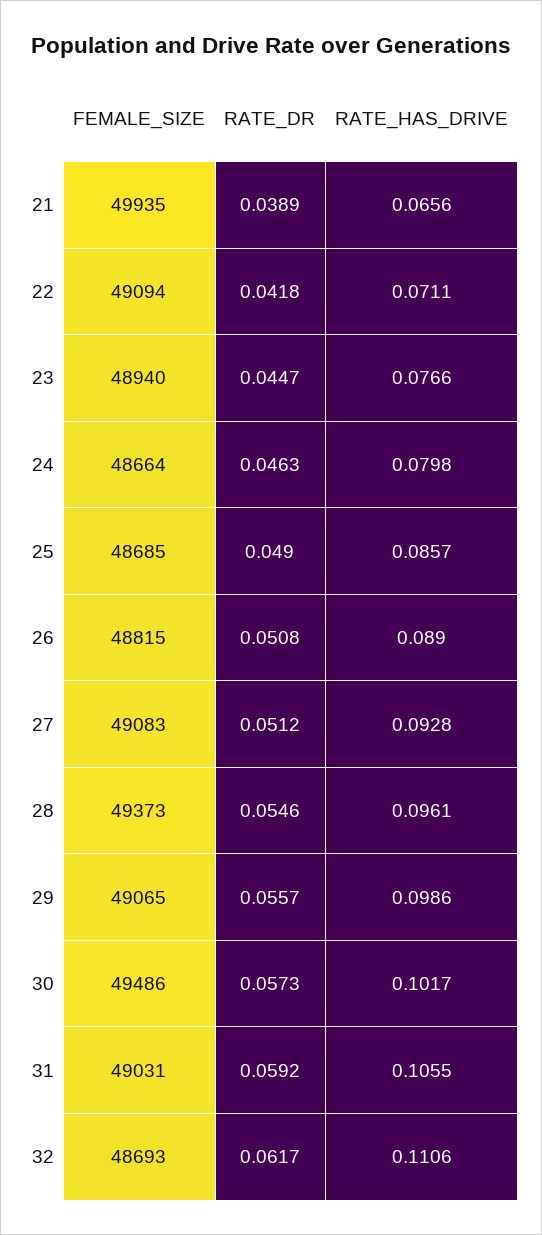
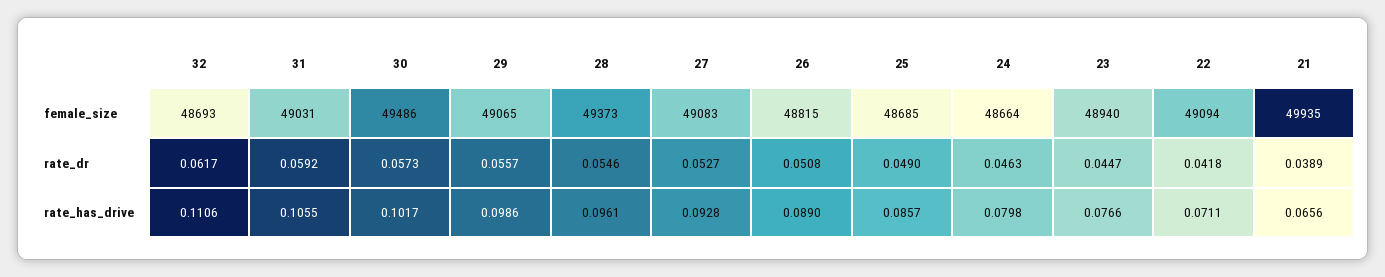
RATE_DR, 27: 0.0512 -> 0.0527

